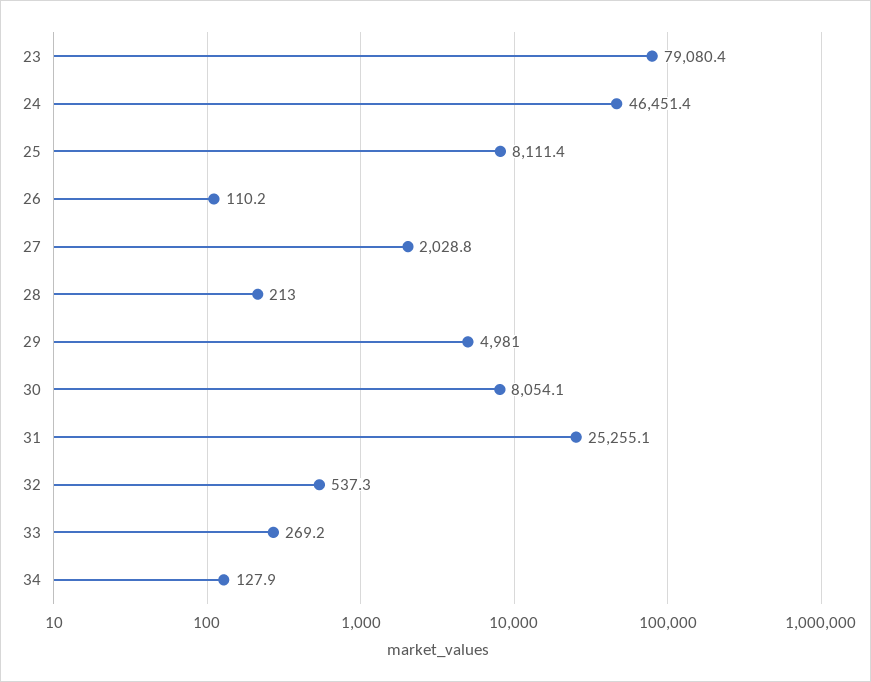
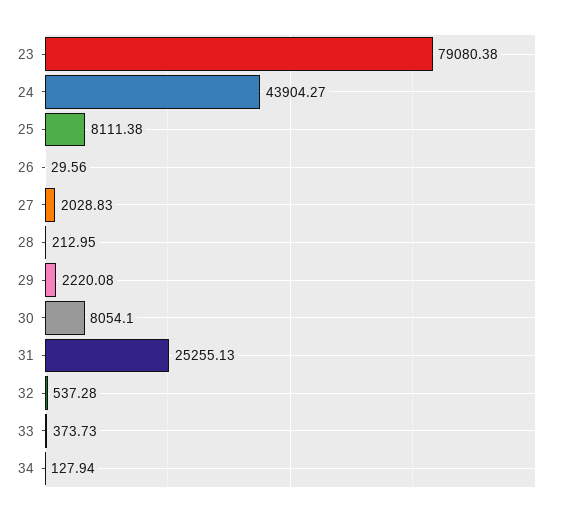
24: 46451.4 -> 43904.27
26: 110.2 -> 29.56
29: 4981 -> 2220.08
33: 269.2 -> 373.73

